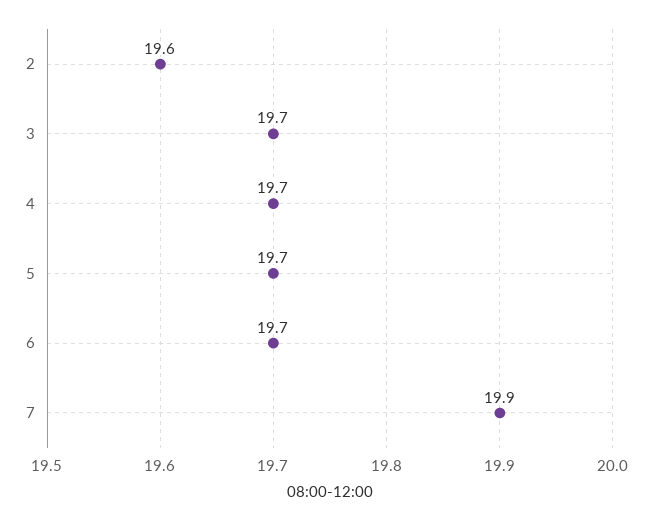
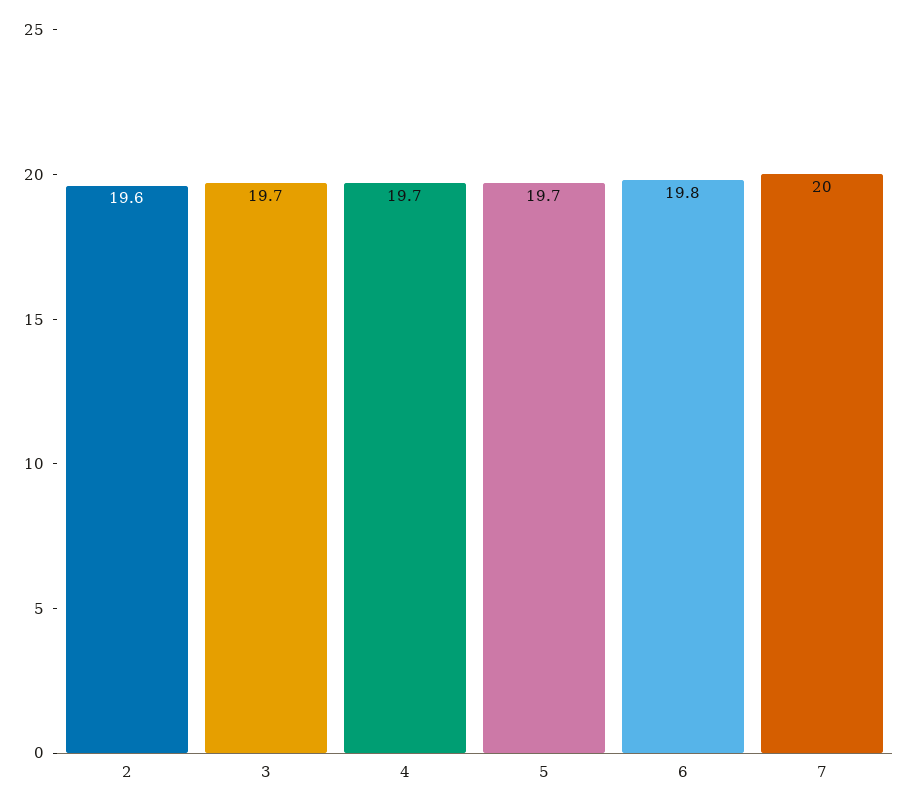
6: 19.7 -> 19.8
7: 19.9 -> 20

